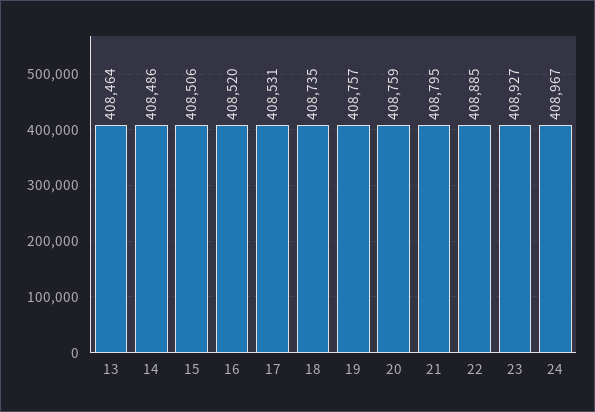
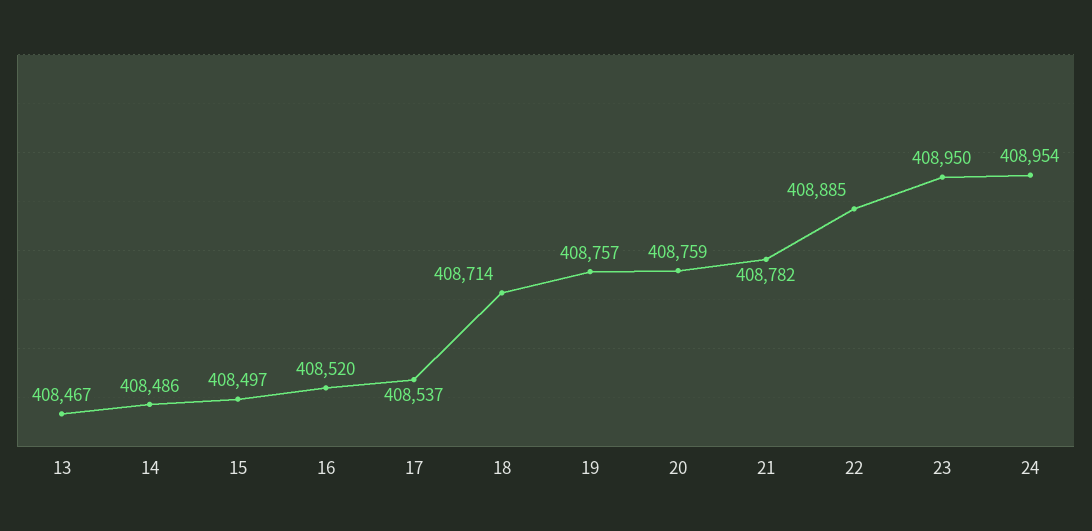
13: 408464 -> 408467
15: 408506 -> 408497
17: 408531 -> 408537
18: 408735 -> 408714
21: 408795 -> 408782
23: 408927 -> 408950
24: 408967 -> 408954

